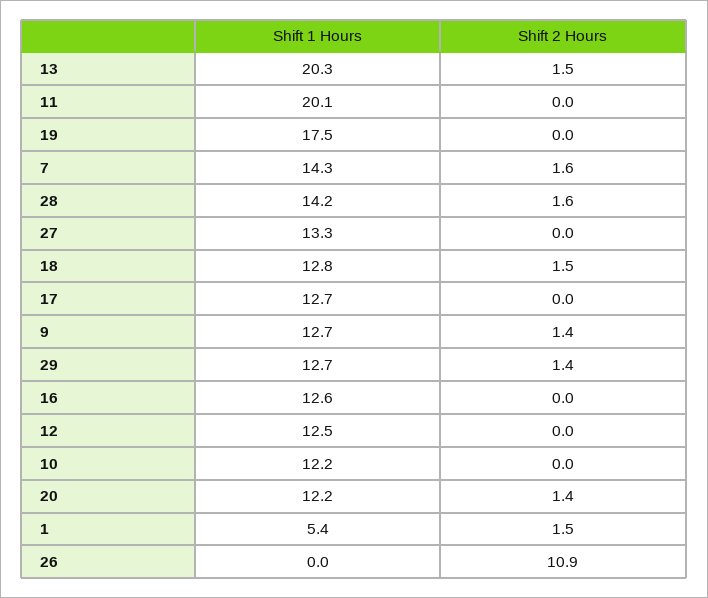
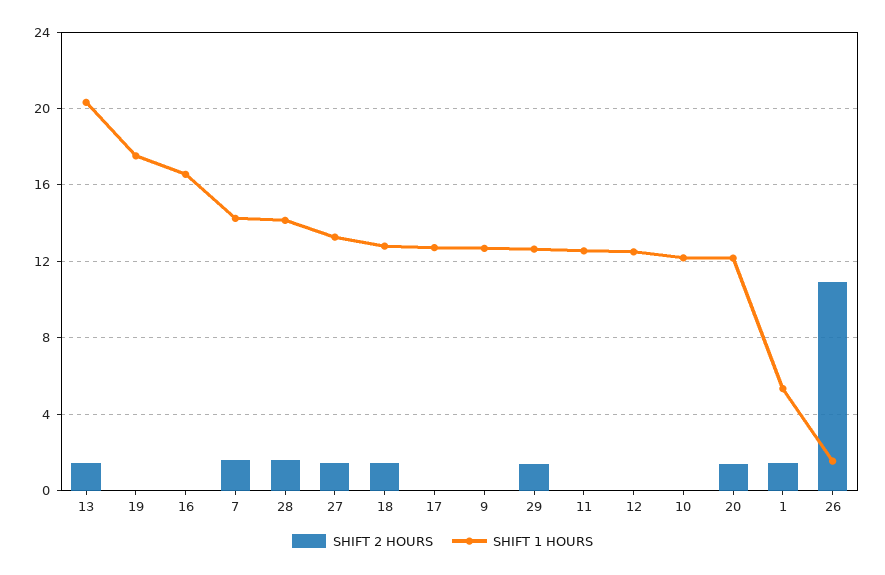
Shift 1 Hours, 11: 20.1 -> 12.5
Shift 2 Hours, 27: 0 -> 1.5
Shift 2 Hours, 9: 1.4 -> 0
Shift 1 Hours, 16: 12.6 -> 16.5
Shift 1 Hours, 26: 0 -> 1.5

